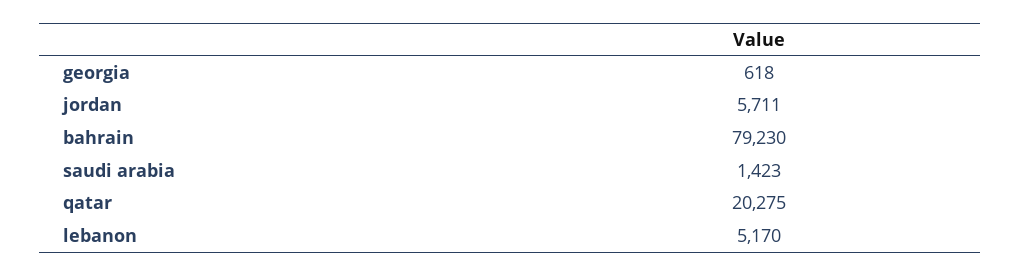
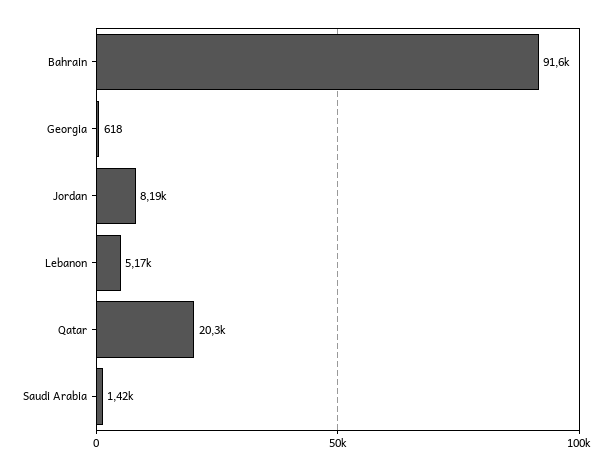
jordan: 5711 -> 8190
bahrain: 79230 -> 91600

